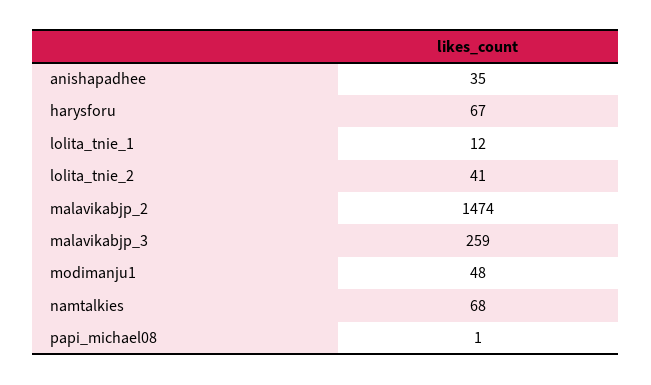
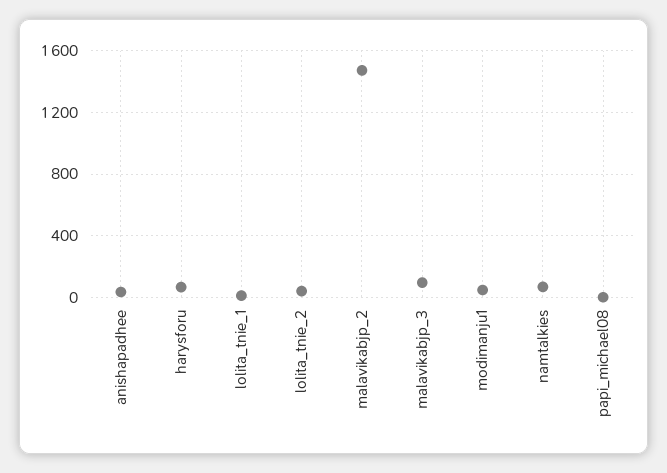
malavikabjp_3: 259 -> 100

